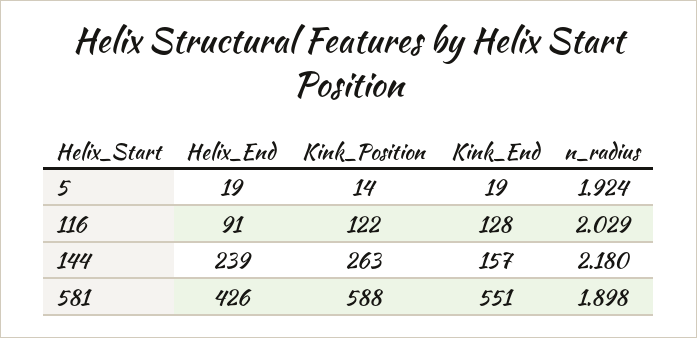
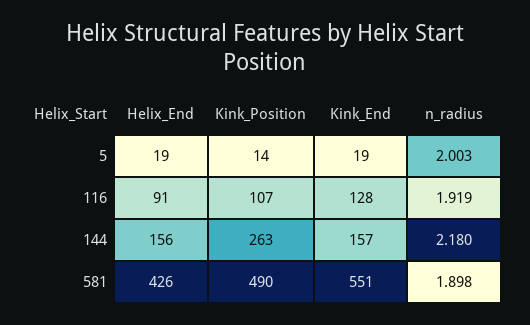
n_radius, 5: 1.924 -> 2.003
Kink_Position, 116: 122 -> 107
n_radius, 116: 2.029 -> 1.919
Helix_End, 144: 239 -> 156
Kink_Position, 581: 588 -> 490

